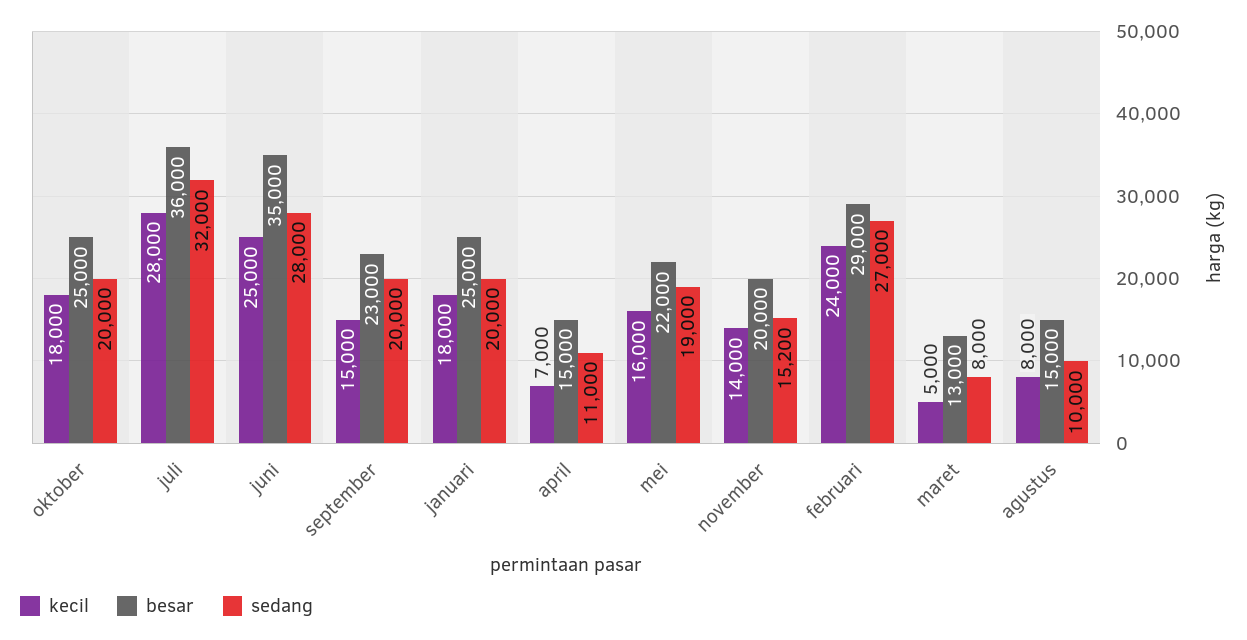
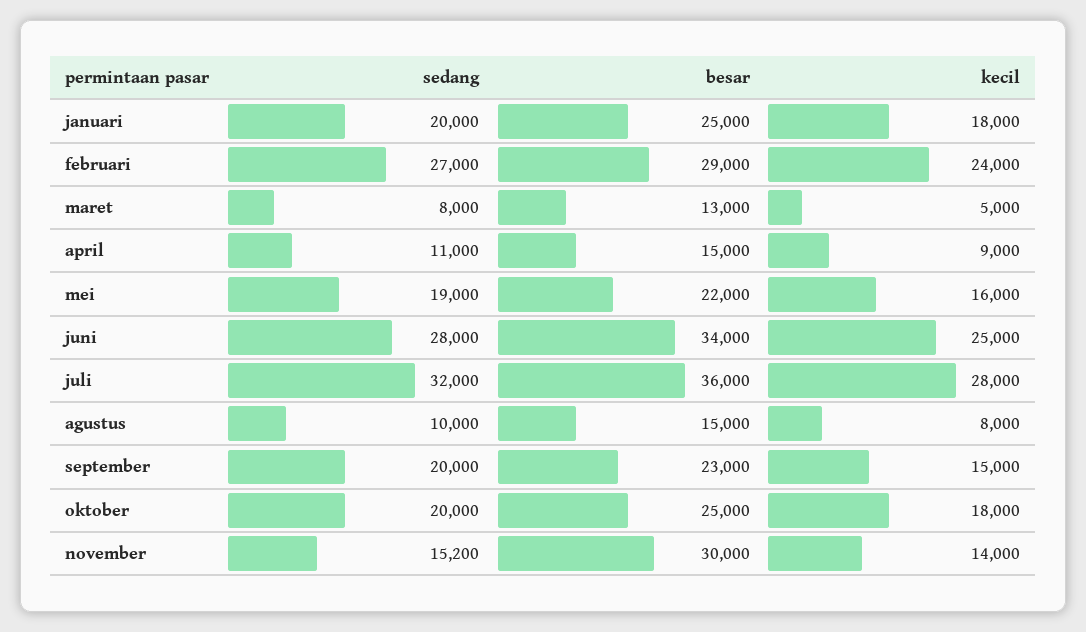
besar, juni: 35000 -> 34000
kecil, april: 7000 -> 9000
besar, november: 20000 -> 30000

